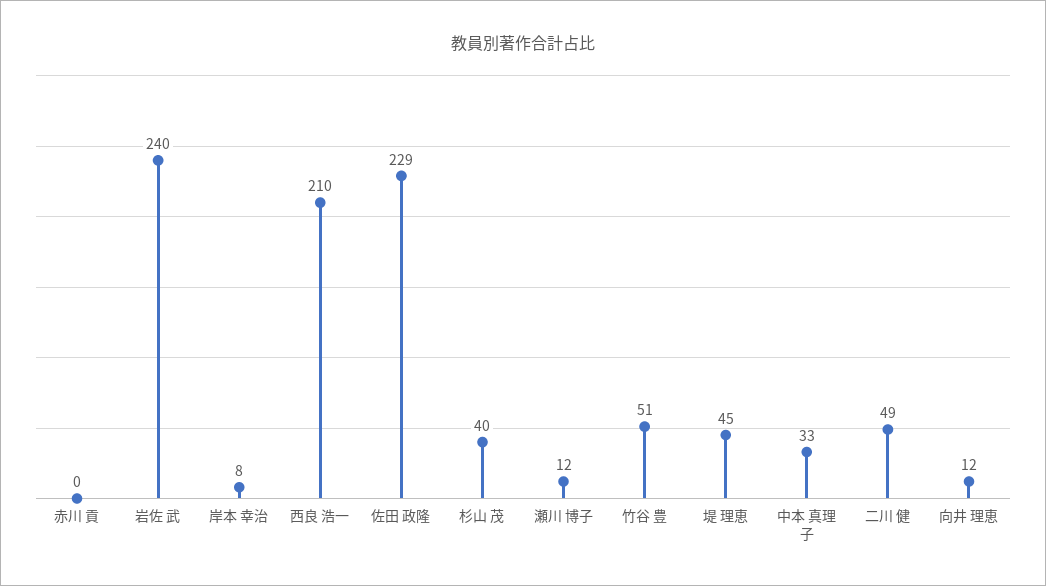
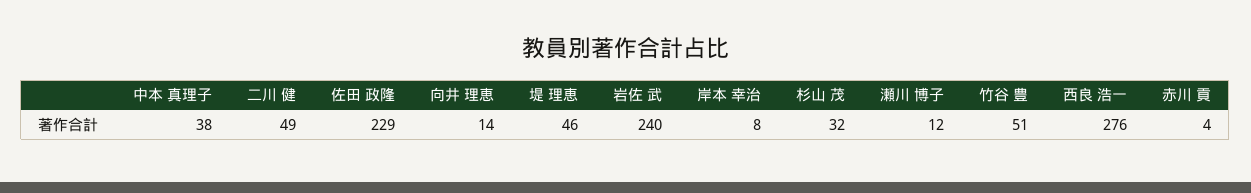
赤川 貢: 0 -> 4
西良 浩一: 210 -> 276
杉山 茂: 40 -> 32
堤 理恵: 45 -> 46
中本 真理子: 33 -> 38
向井 理恵: 12 -> 14

